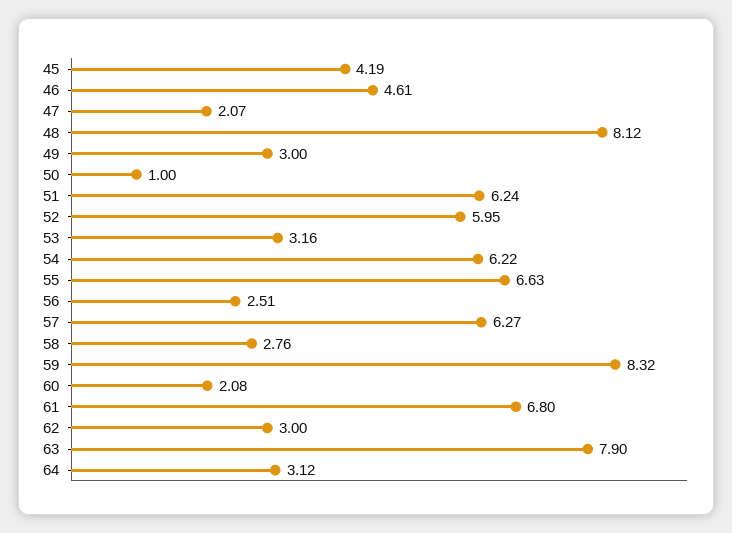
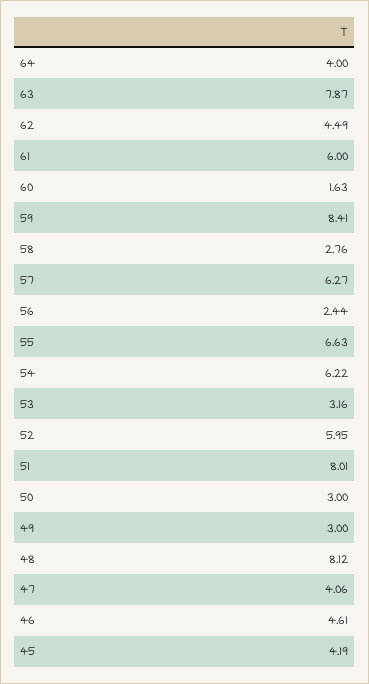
47: 2.07 -> 4.06
50: 1 -> 3
51: 6.24 -> 8.01
56: 2.51 -> 2.44
59: 8.32 -> 8.41
60: 2.08 -> 1.63
61: 6.8 -> 6
62: 3 -> 4.49
63: 7.9 -> 7.87
64: 3.12 -> 4

